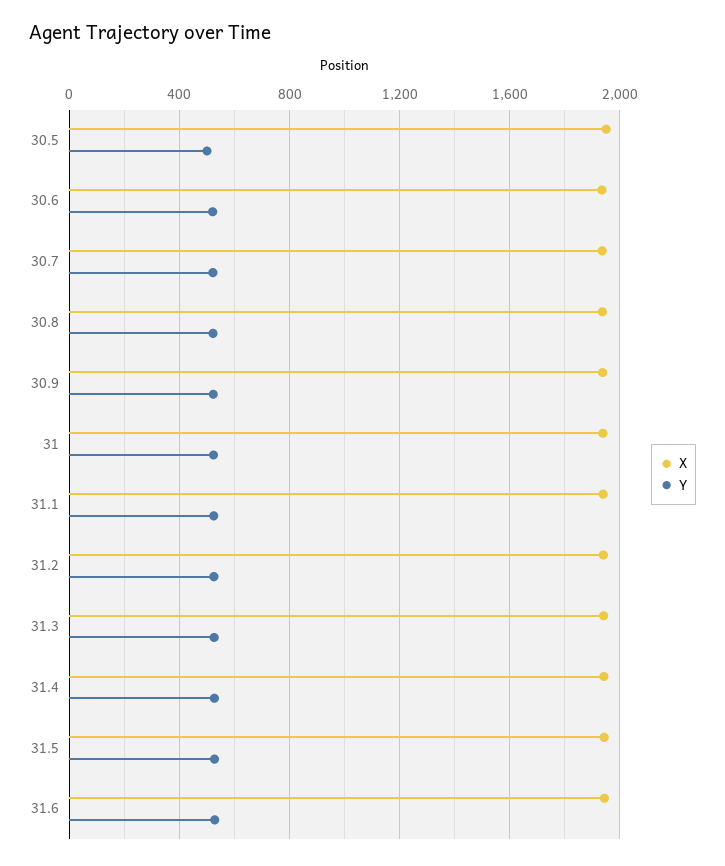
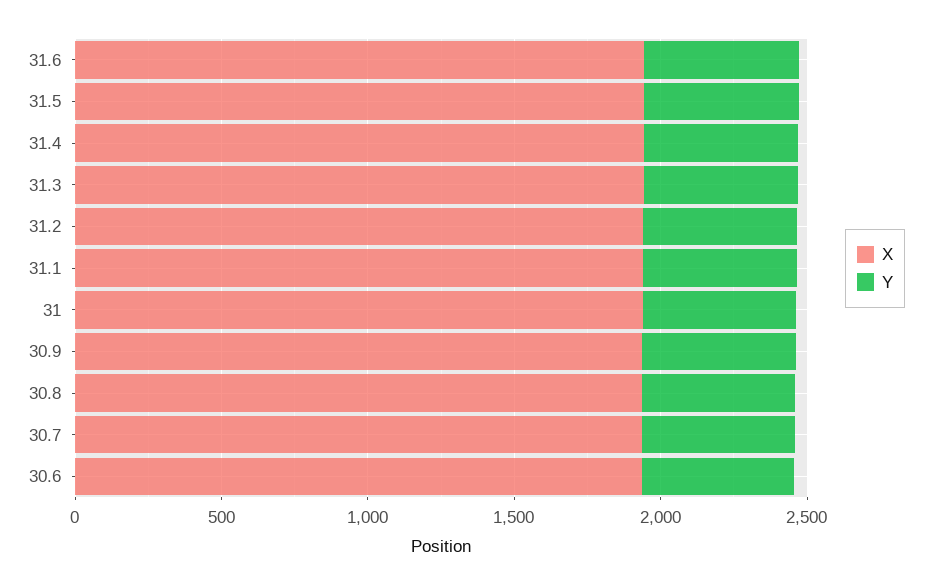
X, 30.5: 1950 -> none
Y, 30.5: 500 -> none

